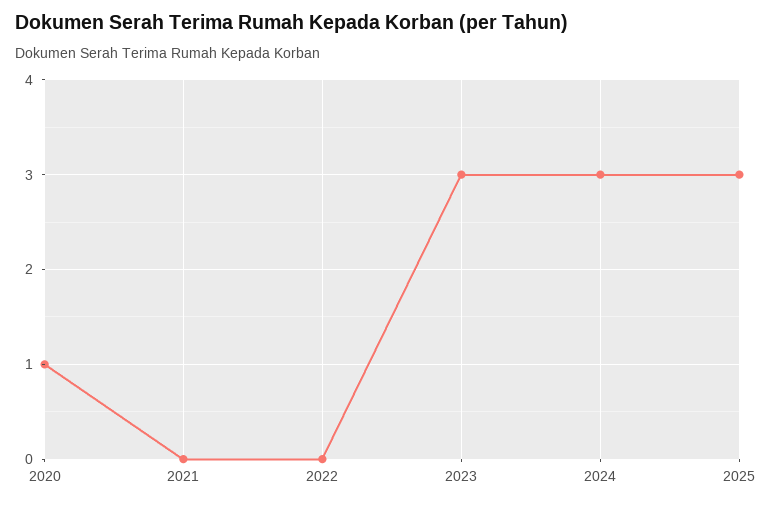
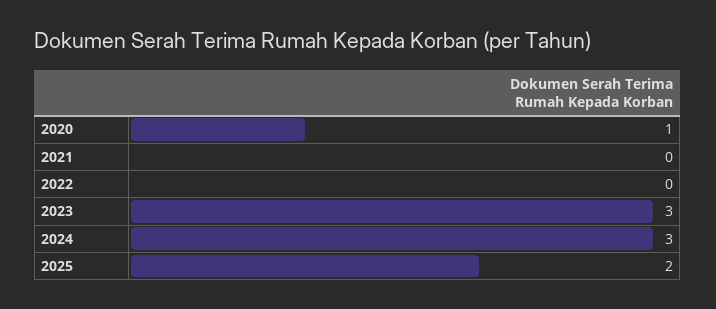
2025: 3 -> 2

